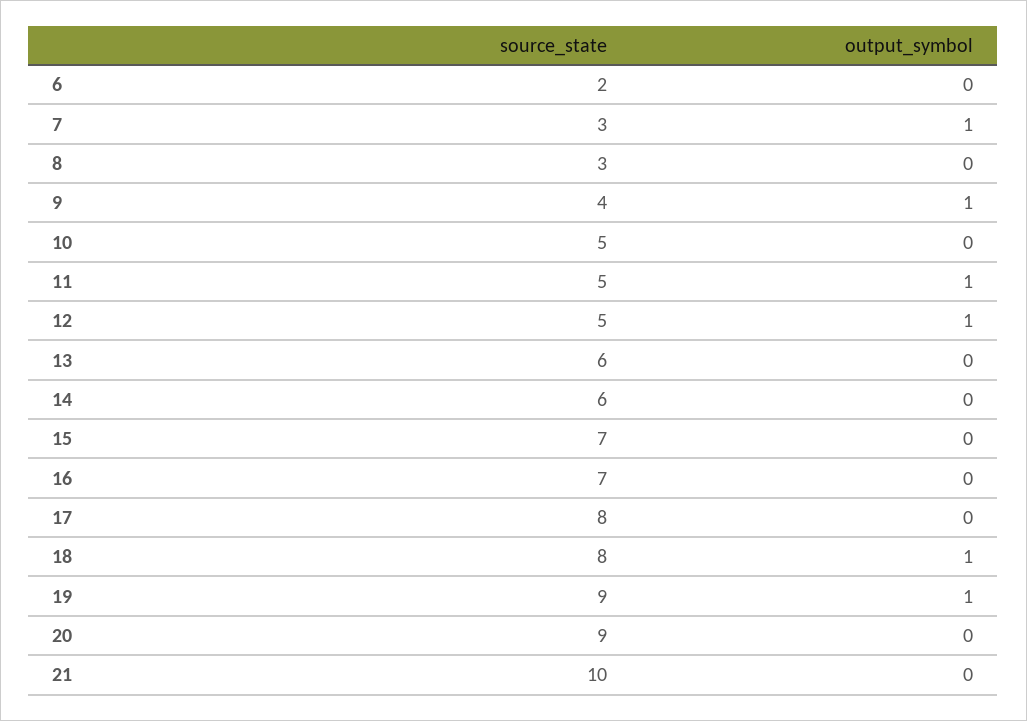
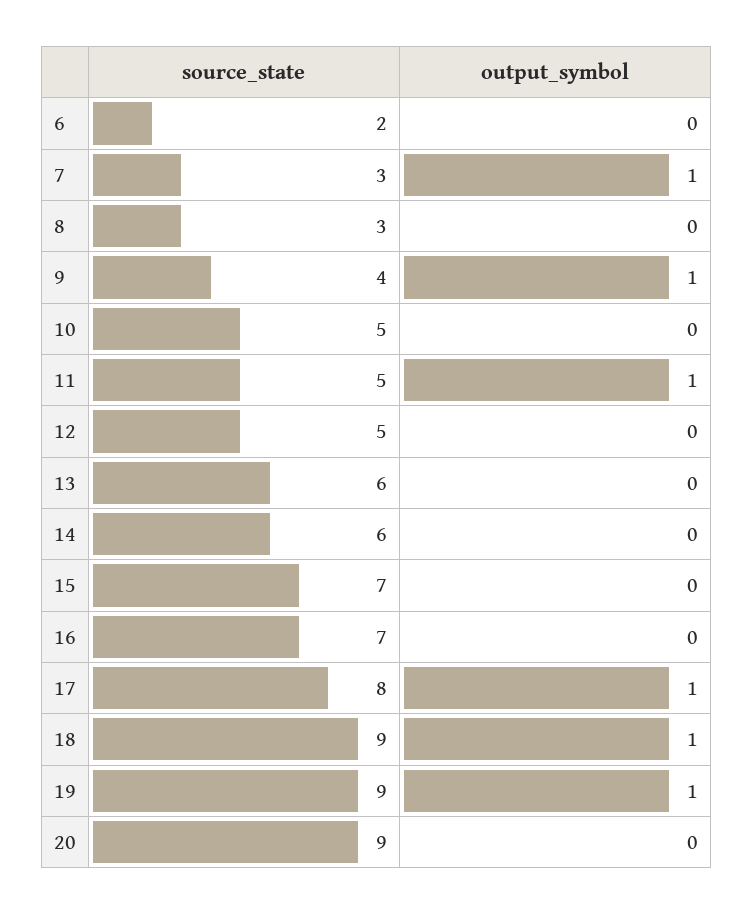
output_symbol, 12: 1 -> 0
output_symbol, 17: 0 -> 1
source_state, 18: 8 -> 9
source_state, 21: 10 -> none
output_symbol, 21: 0 -> none

